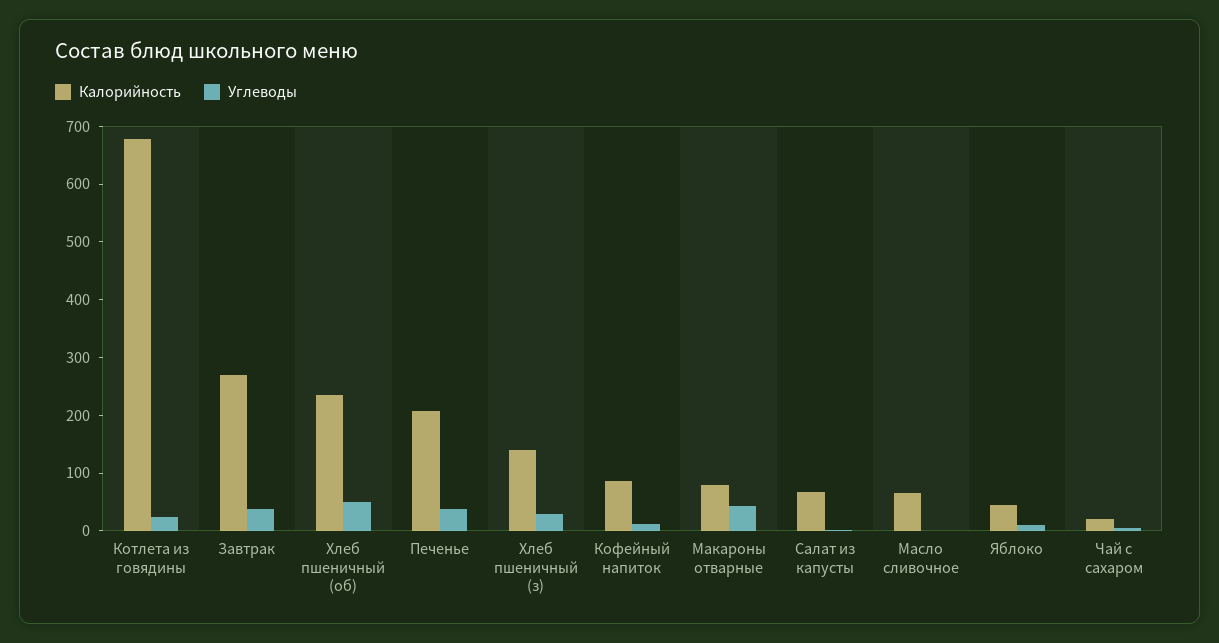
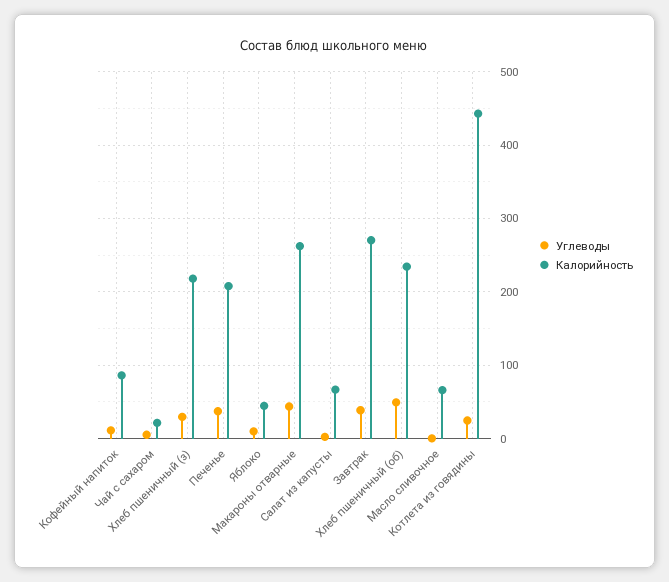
Калорийность, Котлета из говядины: 680 -> 440
Калорийность, Хлеб пшеничный (з): 140 -> 220
Калорийность, Макароны отварные: 80 -> 260

